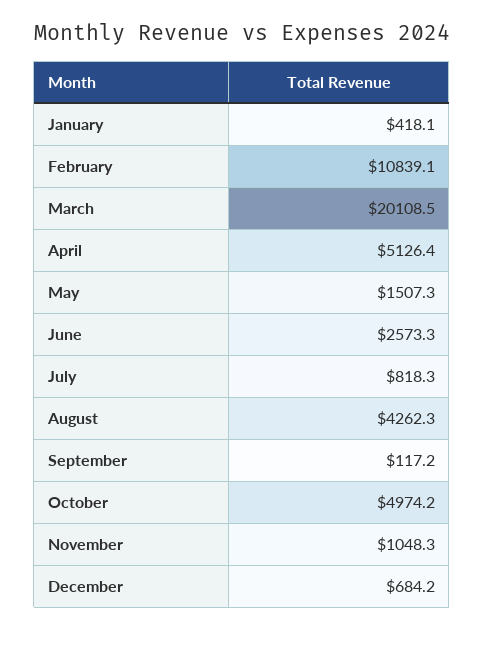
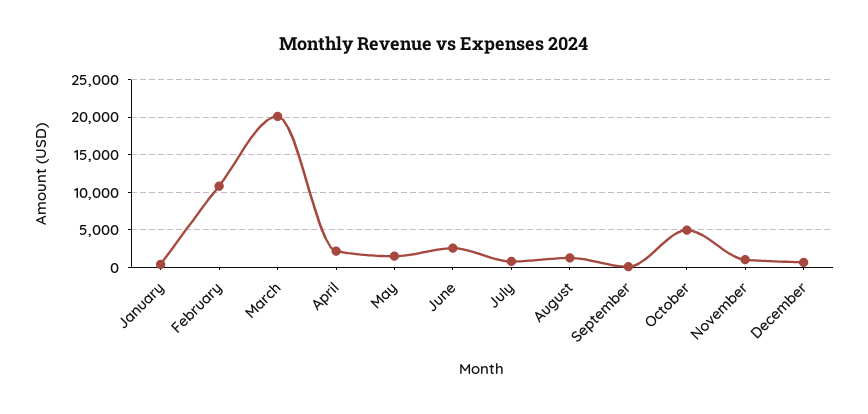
April: 5126.4 -> 2000
August: 4262.3 -> 1000

